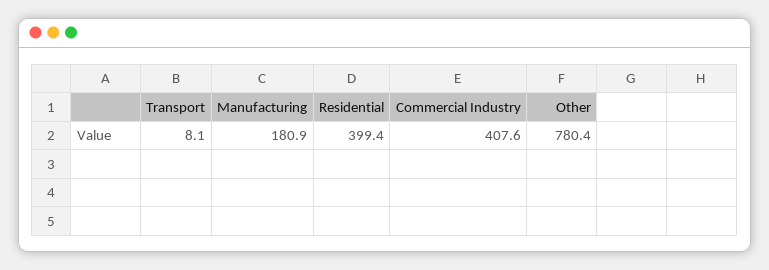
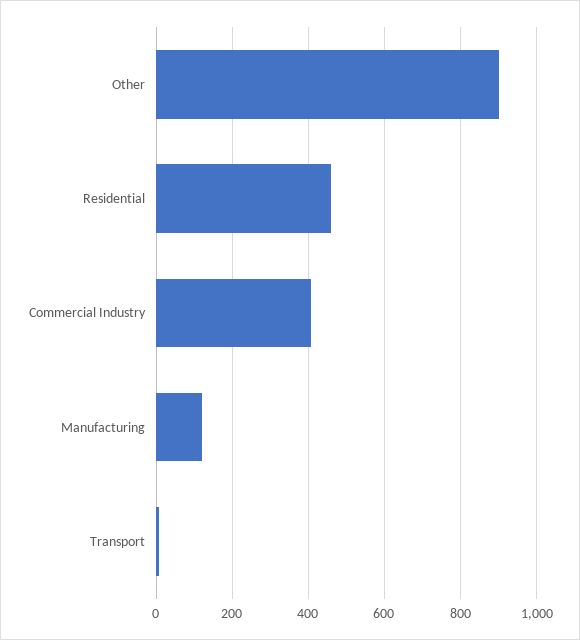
Manufacturing: 180.9 -> 120
Residential: 399.4 -> 460
Other: 780.4 -> 900

